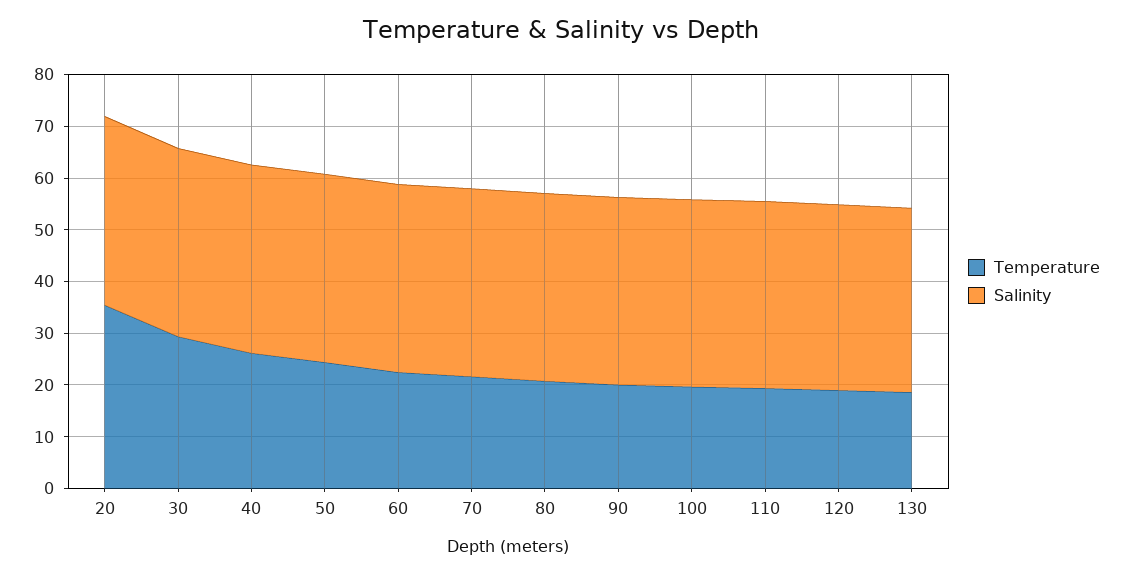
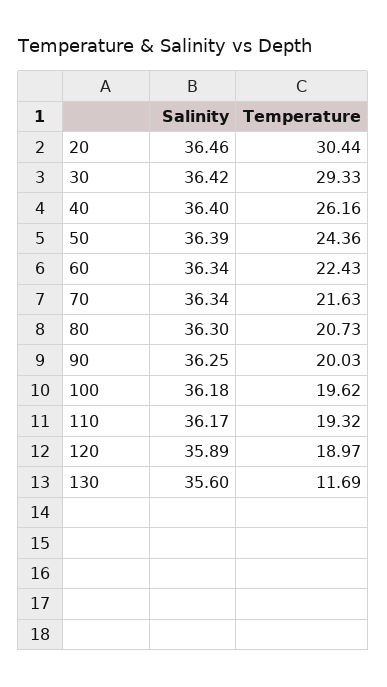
Temperature, 20: 36 -> 30.44
Temperature, 130: 18 -> 11.69

